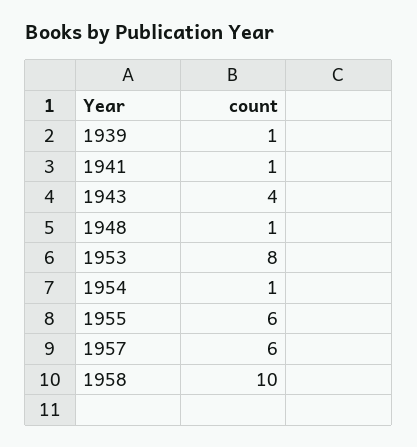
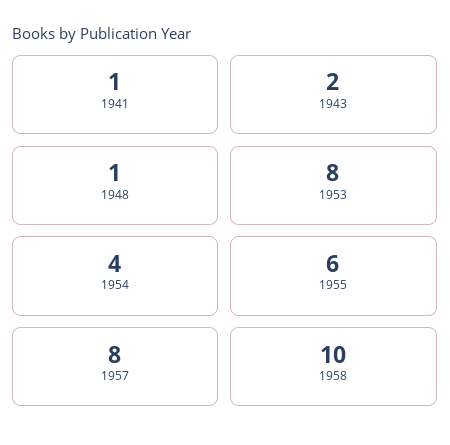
1939: 1 -> none
1943: 4 -> 2
1954: 1 -> 4
1957: 6 -> 8

